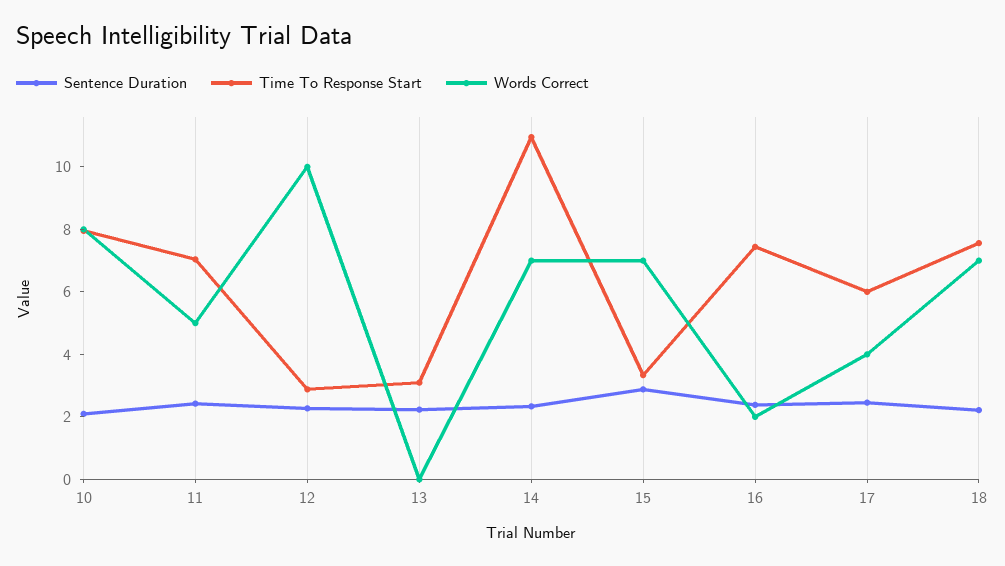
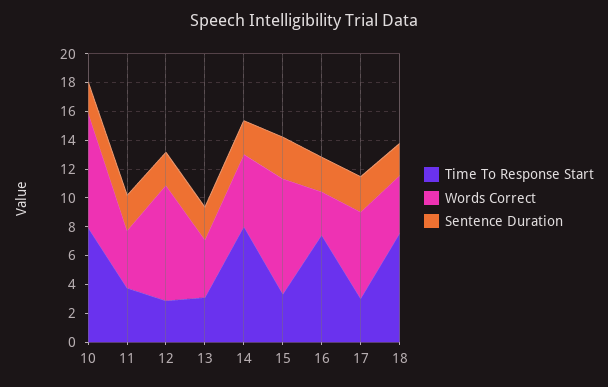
Time To Response Start, 11: 7 -> 4
Words Correct, 11: 5 -> 4
Words Correct, 12: 10 -> 8
Words Correct, 13: 0 -> 4
Time To Response Start, 14: 11 -> 8
Words Correct, 14: 7 -> 5
Words Correct, 15: 7 -> 8
Words Correct, 16: 2 -> 3
Time To Response Start, 17: 6 -> 3
Words Correct, 17: 4 -> 6
Words Correct, 18: 7 -> 4

